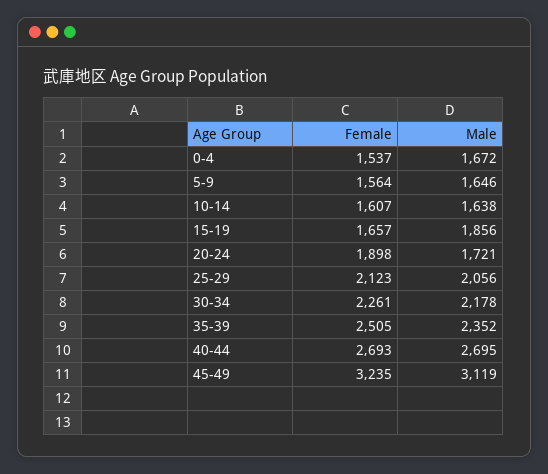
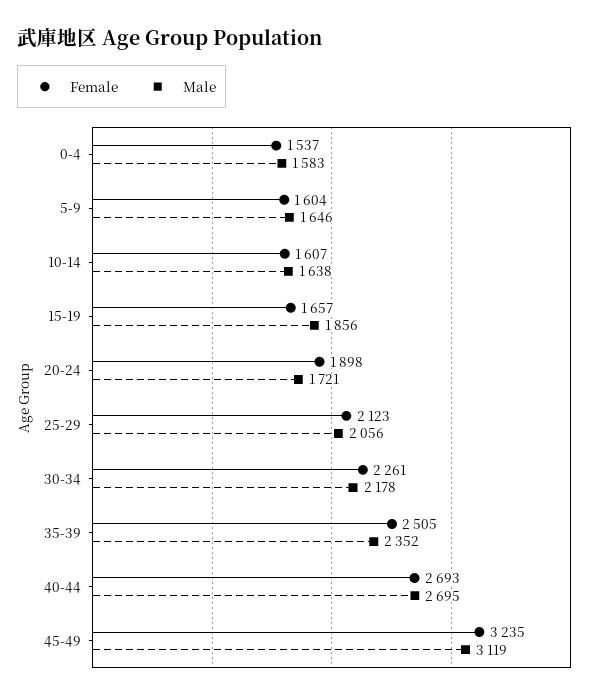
Male, 0-4: 1672 -> 1583
Female, 5-9: 1564 -> 1604

